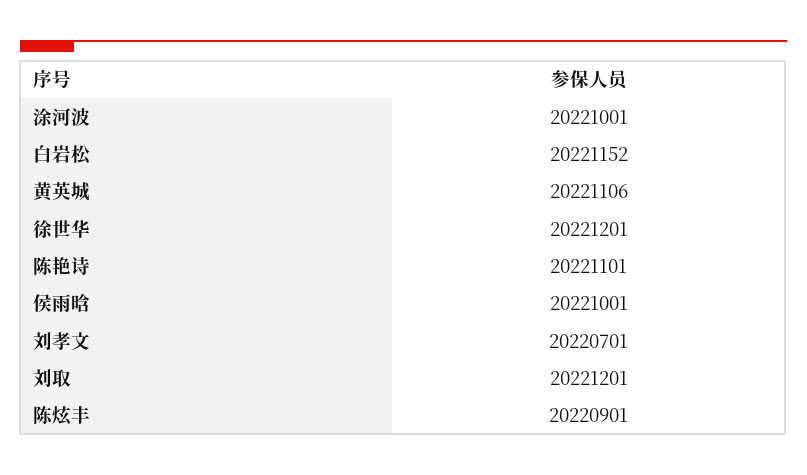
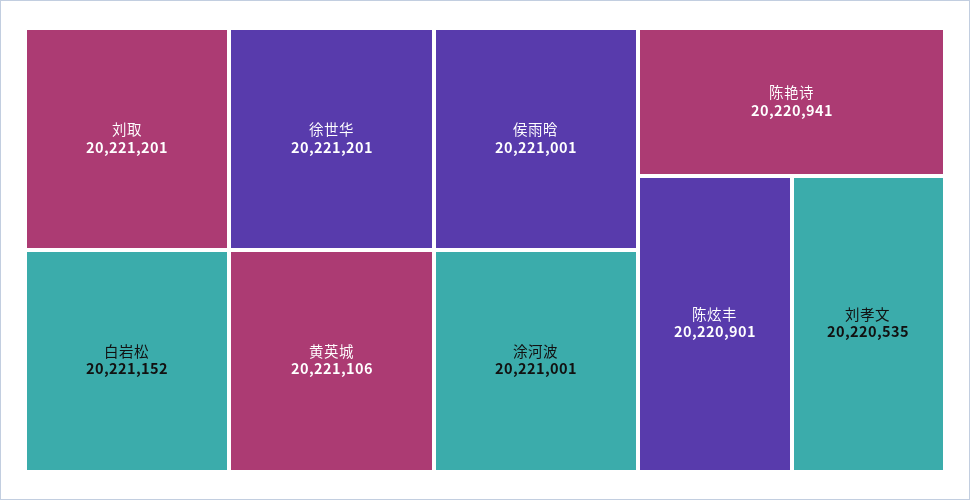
陈艳诗: 20221101 -> 20220941
刘孝文: 20220701 -> 20220535

